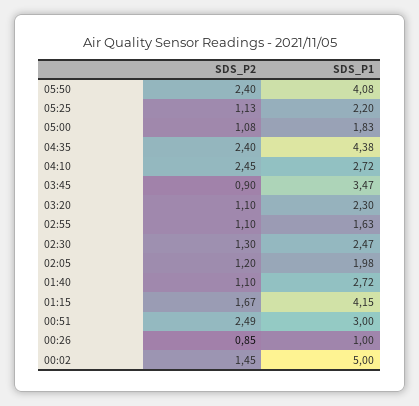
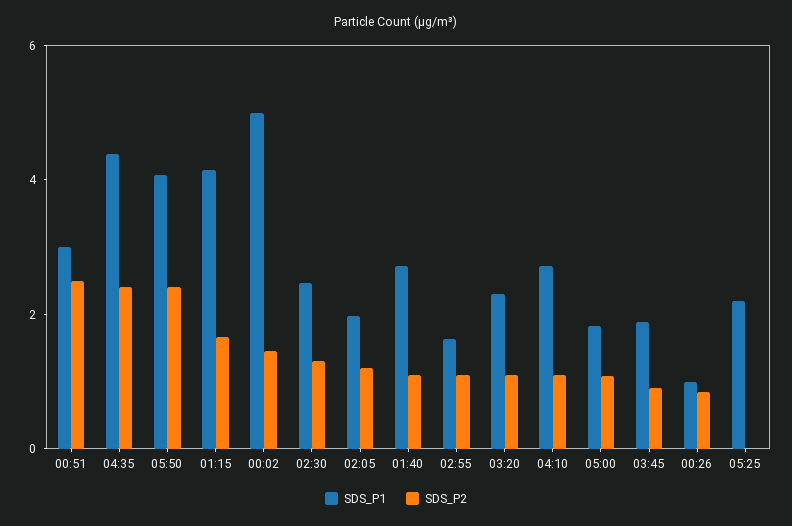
SDS_P2, 05:25: 1.13 -> 0
SDS_P2, 04:10: 2.45 -> 1
SDS_P1, 03:45: 3.47 -> 2

